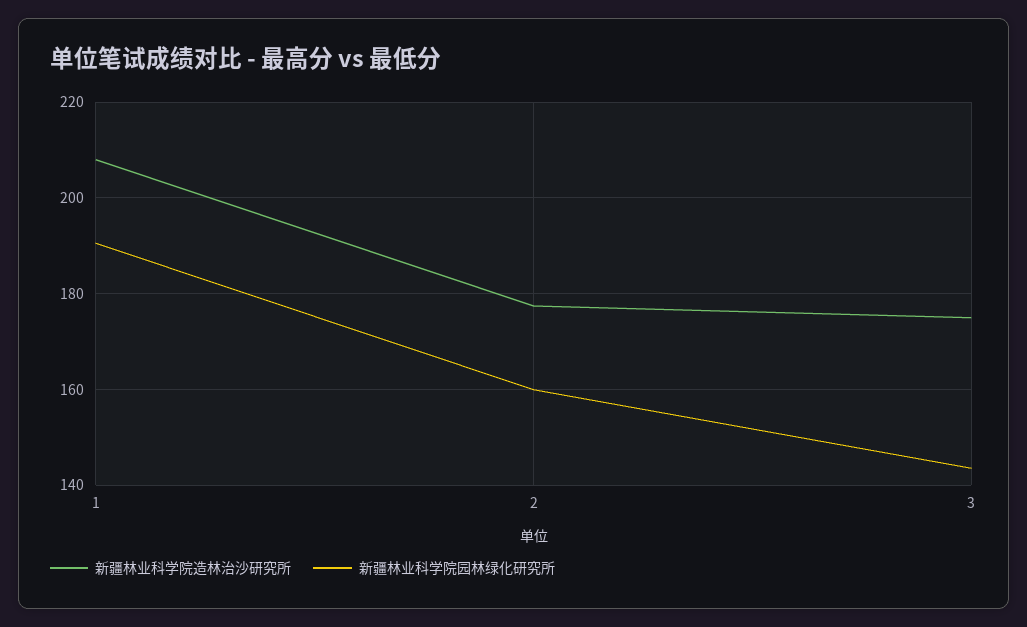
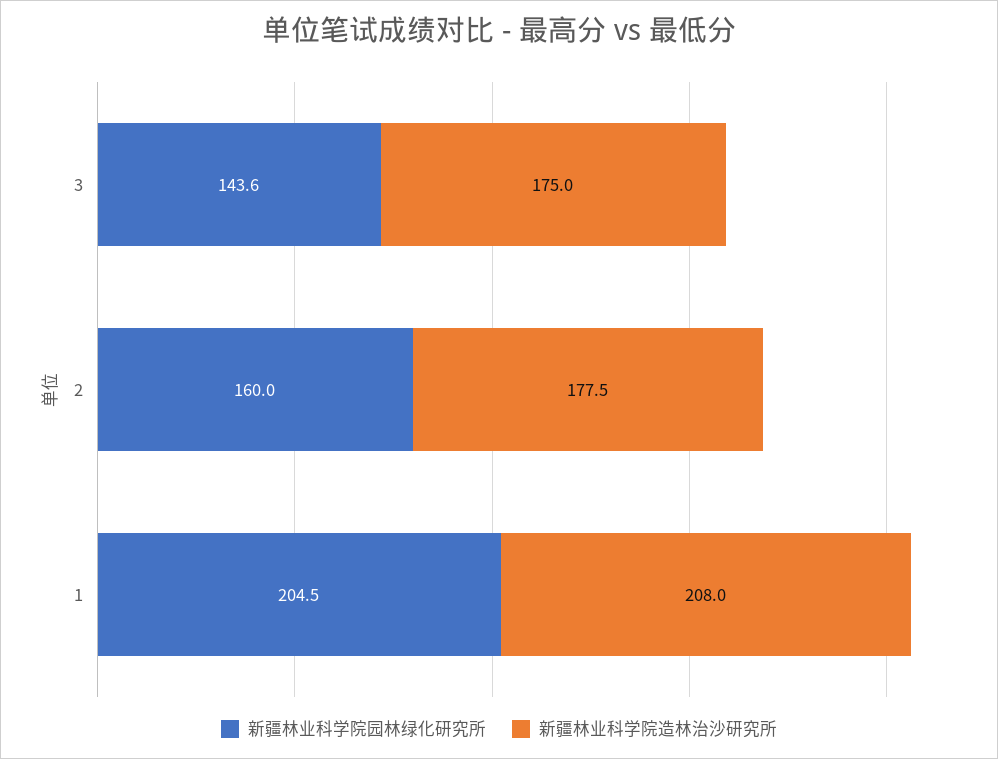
新疆林业科学院园林绿化研究所, 1: 190 -> 204.5

